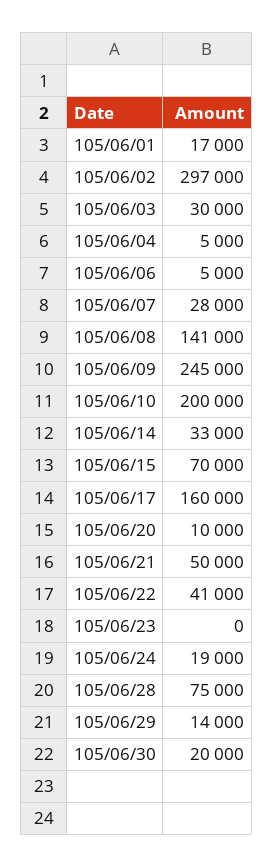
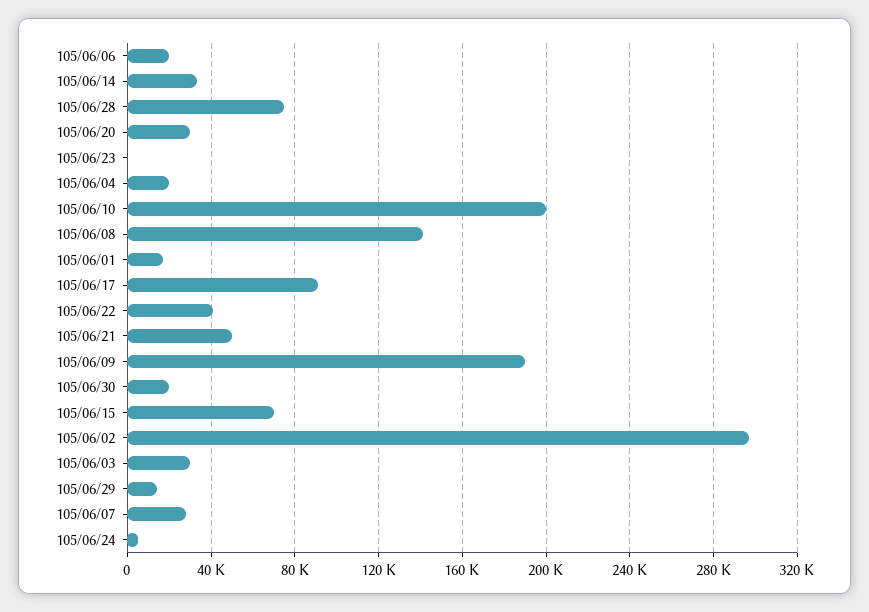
105/06/04: 5000 -> 20000
105/06/06: 5000 -> 20000
105/06/09: 245000 -> 190000
105/06/17: 160000 -> 90000
105/06/20: 10000 -> 30000
105/06/24: 19000 -> 5000

